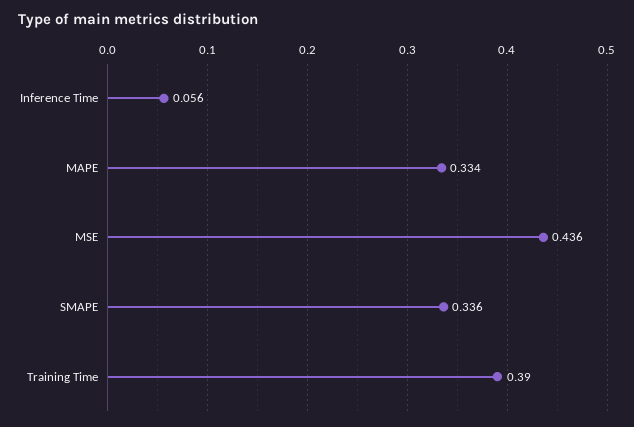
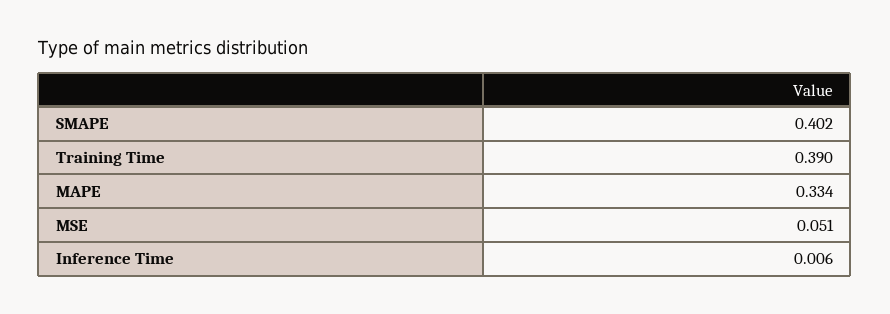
Inference Time: 0.056 -> 0.006
MSE: 0.436 -> 0.051
SMAPE: 0.336 -> 0.402

